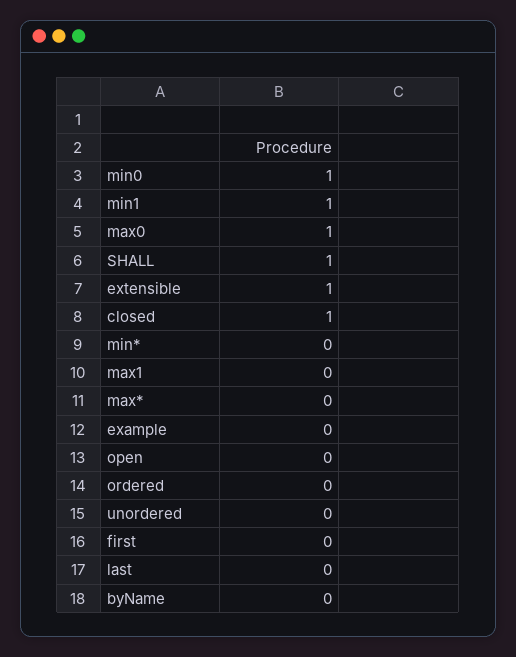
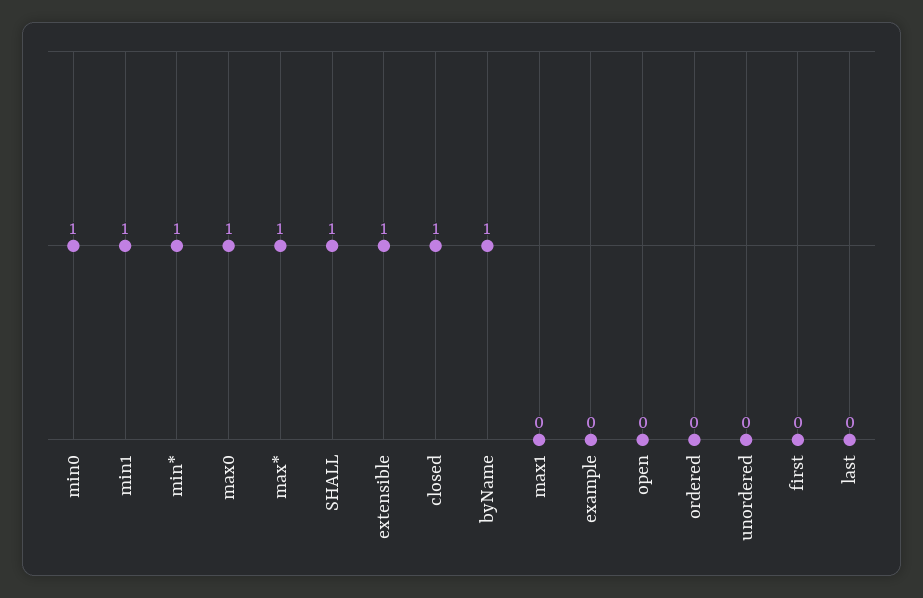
min*: 0 -> 1
max*: 0 -> 1
byName: 0 -> 1

